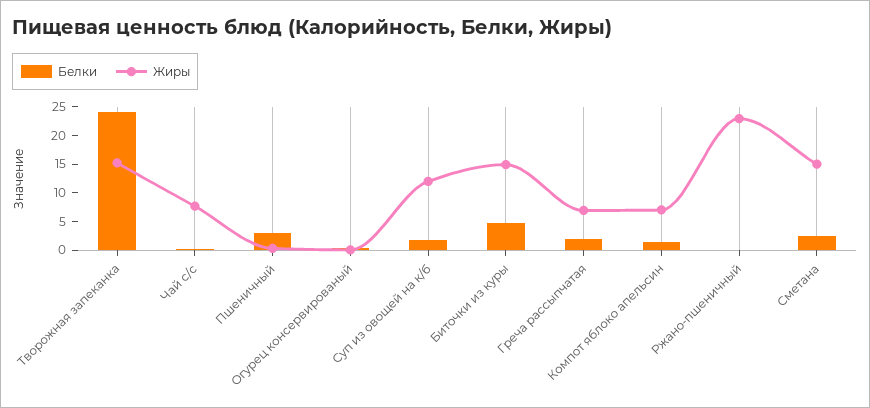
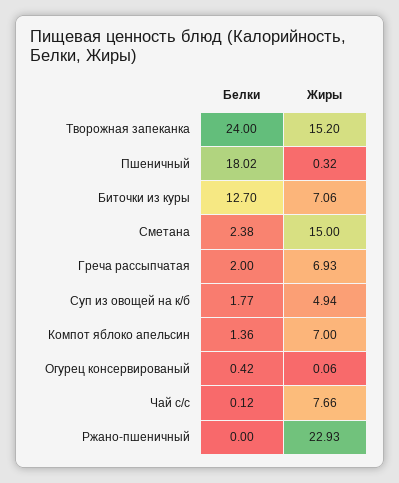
Белки, Пшеничный: 2.5 -> 18.02
Жиры, Суп из овощей на к/б: 12.5 -> 4.94
Белки, Биточки из куры: 5 -> 12.7
Жиры, Биточки из куры: 15 -> 7.06

